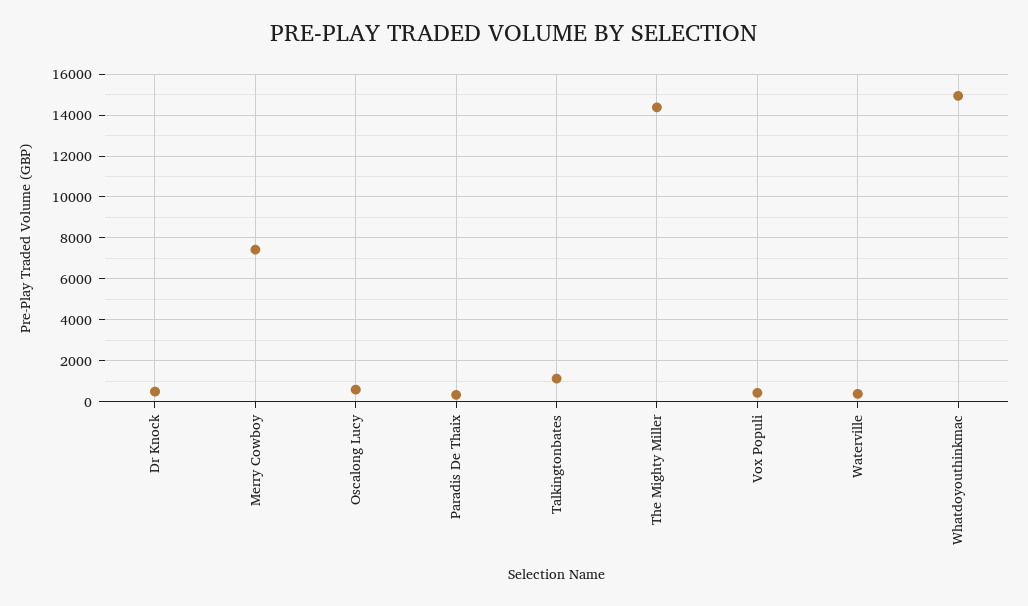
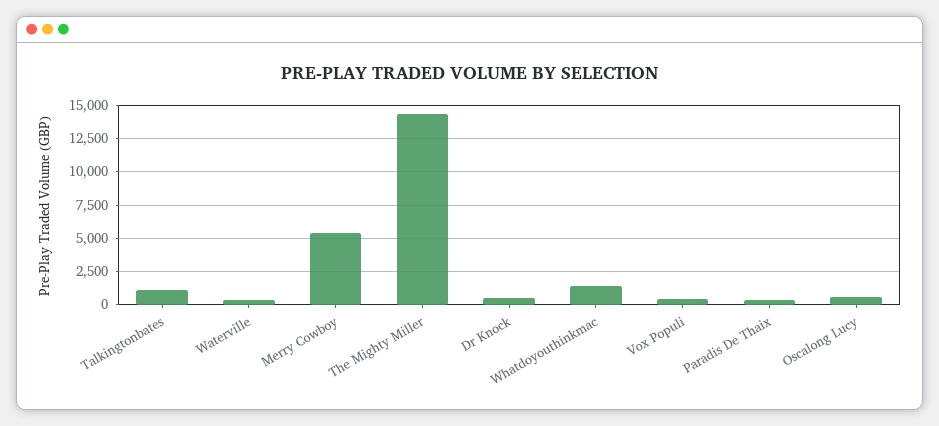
Merry Cowboy: 7500 -> 5500
Whatdoyouthinkmac: 15000 -> 1500

